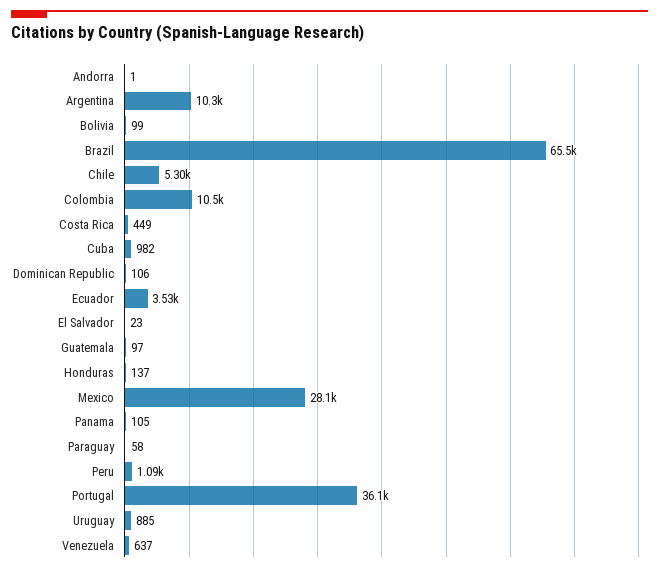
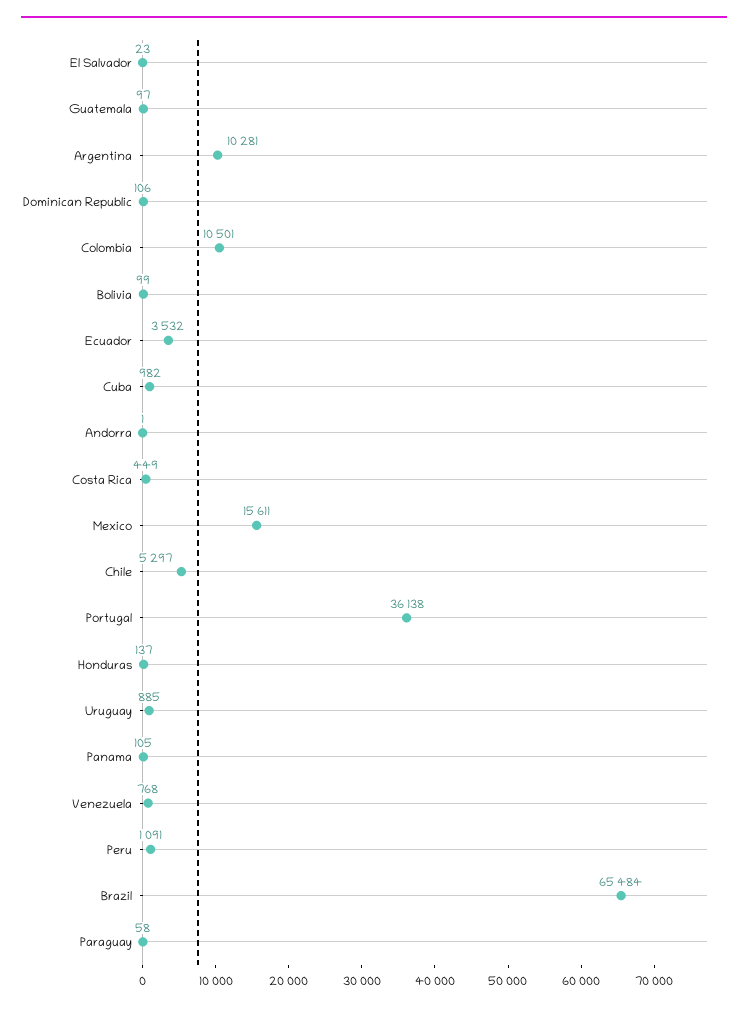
Mexico: 28100 -> 15611
Venezuela: 637 -> 768

